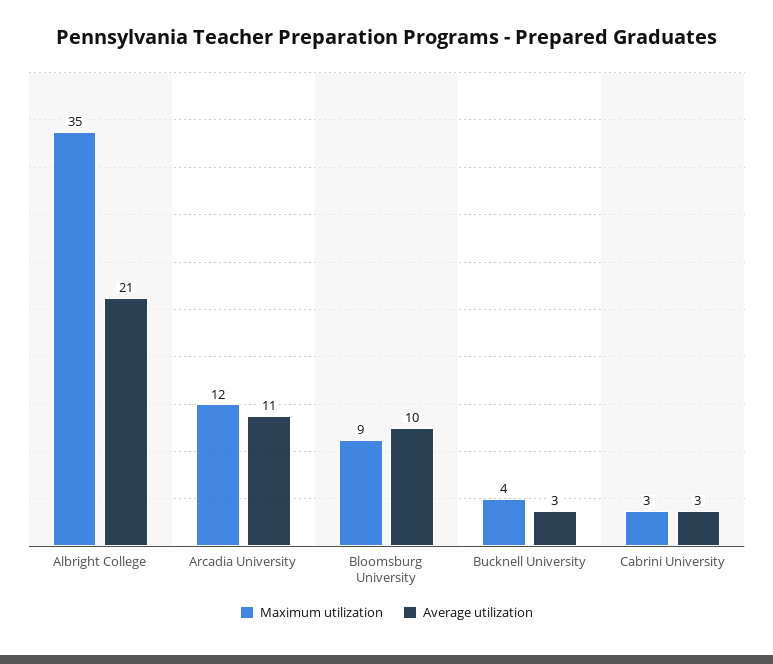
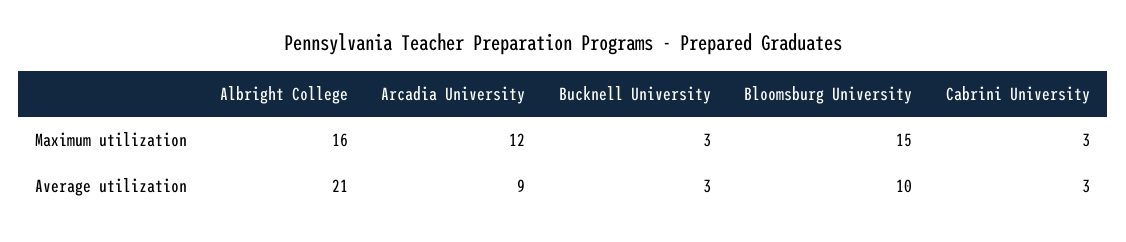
Maximum utilization, Albright College: 35 -> 16
Average utilization, Arcadia University: 11 -> 9
Maximum utilization, Bloomsburg University: 9 -> 15
Maximum utilization, Bucknell University: 4 -> 3

